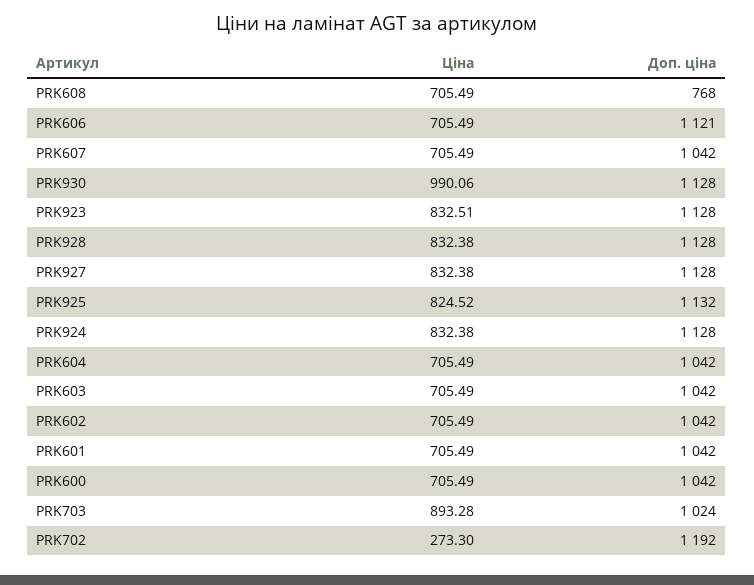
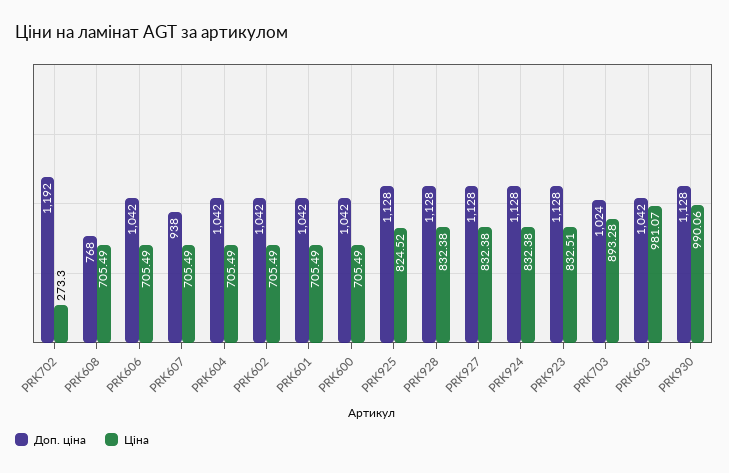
Доп. ціна, PRK606: 1121 -> 1042
Доп. ціна, PRK607: 1042 -> 938
Доп. ціна, PRK925: 1132 -> 1128
Ціна, PRK603: 705.49 -> 981.07

